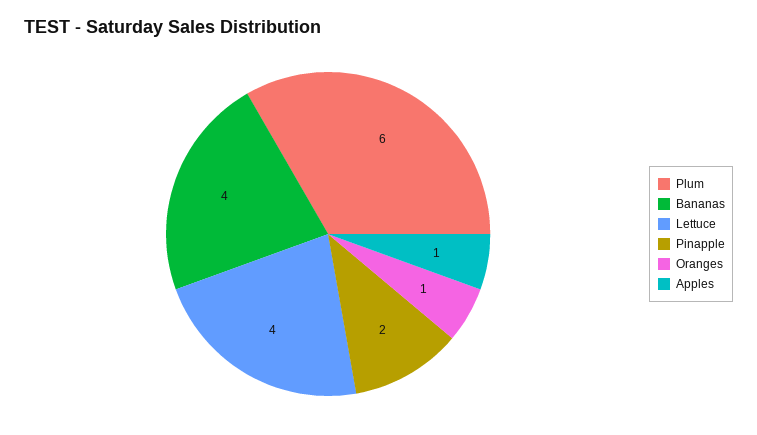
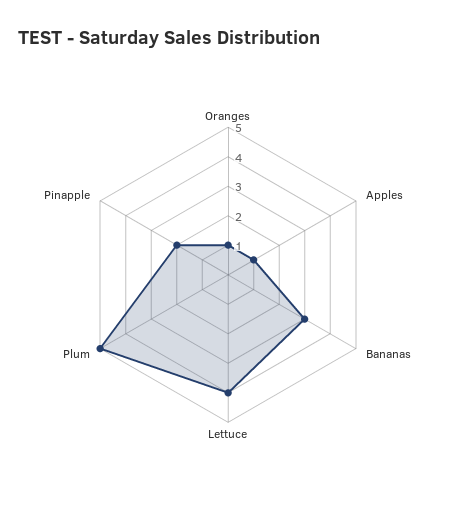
Plum: 6 -> 5
Bananas: 4 -> 3

